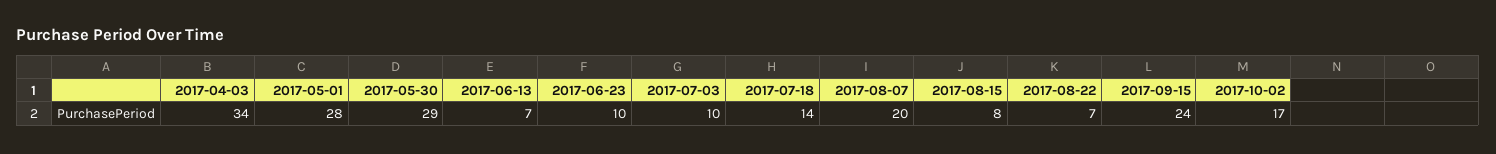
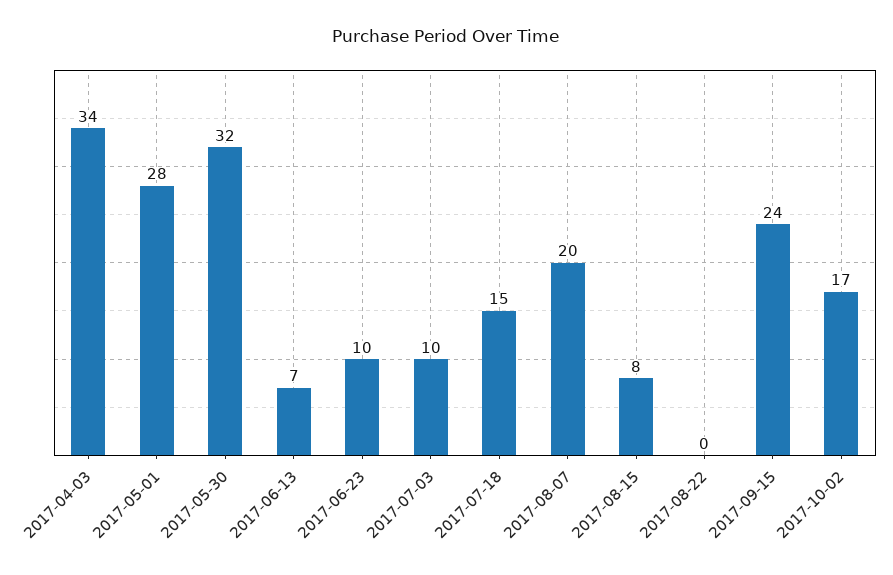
2017-05-30: 29 -> 32
2017-07-18: 14 -> 15
2017-08-22: 7 -> 0

